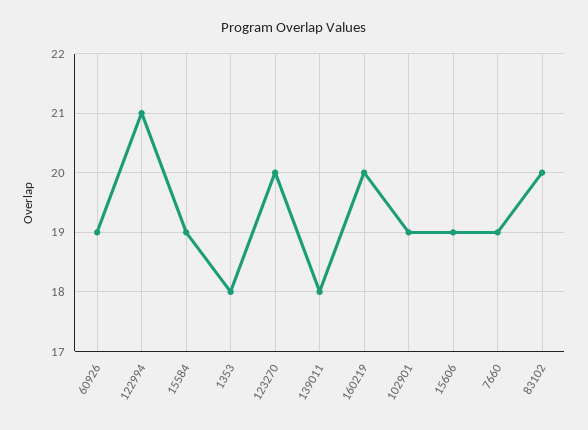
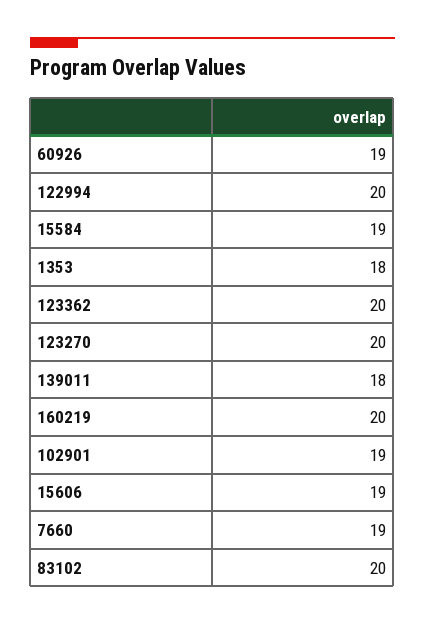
122994: 21 -> 20
123362: none -> 20

